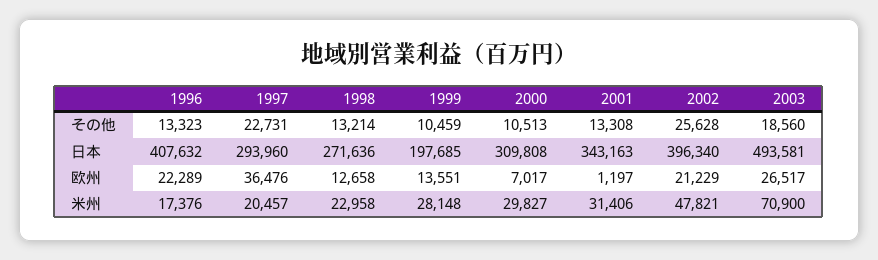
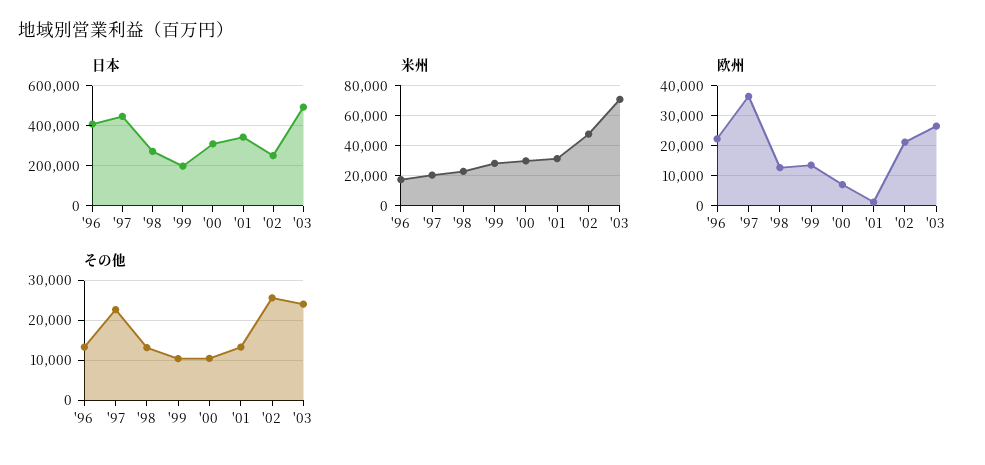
その他, 2003: 18560 -> 24000
日本, 1997: 293960 -> 450000
日本, 2002: 396340 -> 250000

